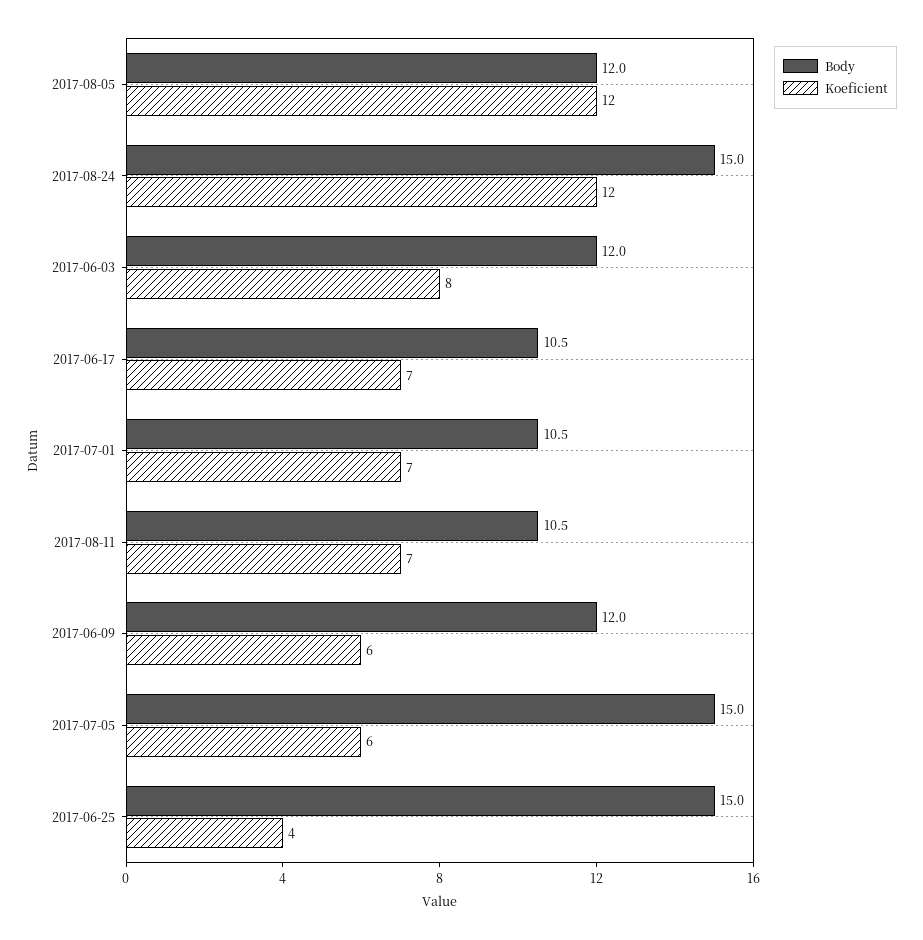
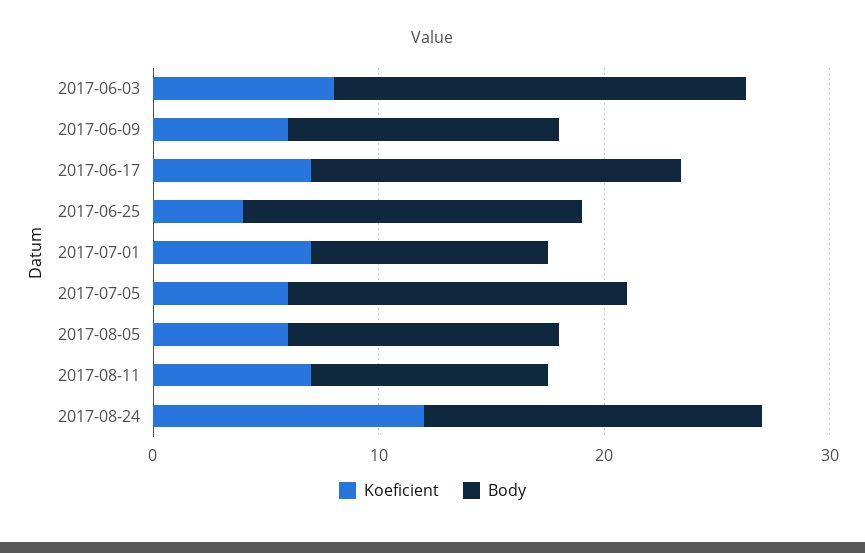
Koeficient, 2017-08-05: 12 -> 6
Body, 2017-06-03: 12 -> 18
Body, 2017-06-17: 10.5 -> 16

